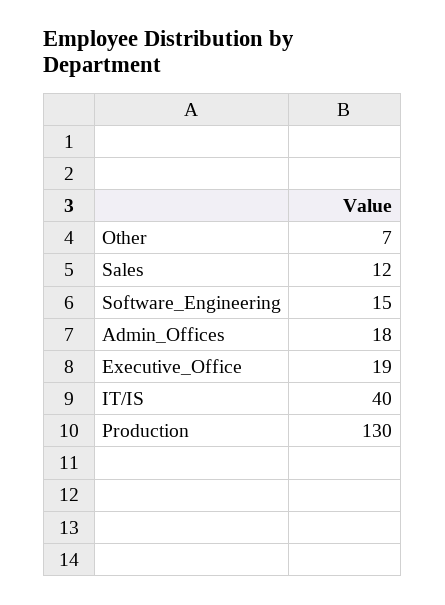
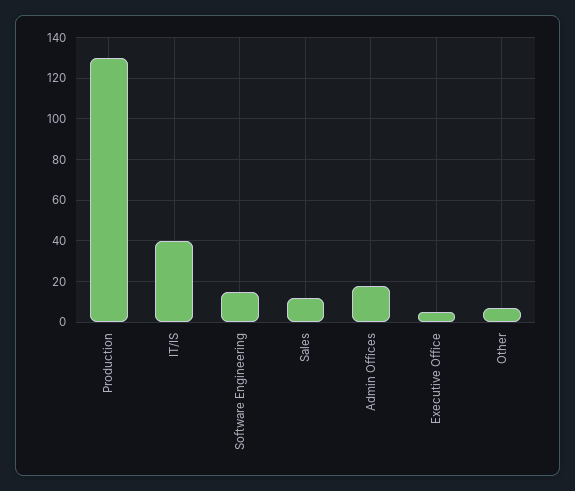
Executive_Office: 19 -> 5

